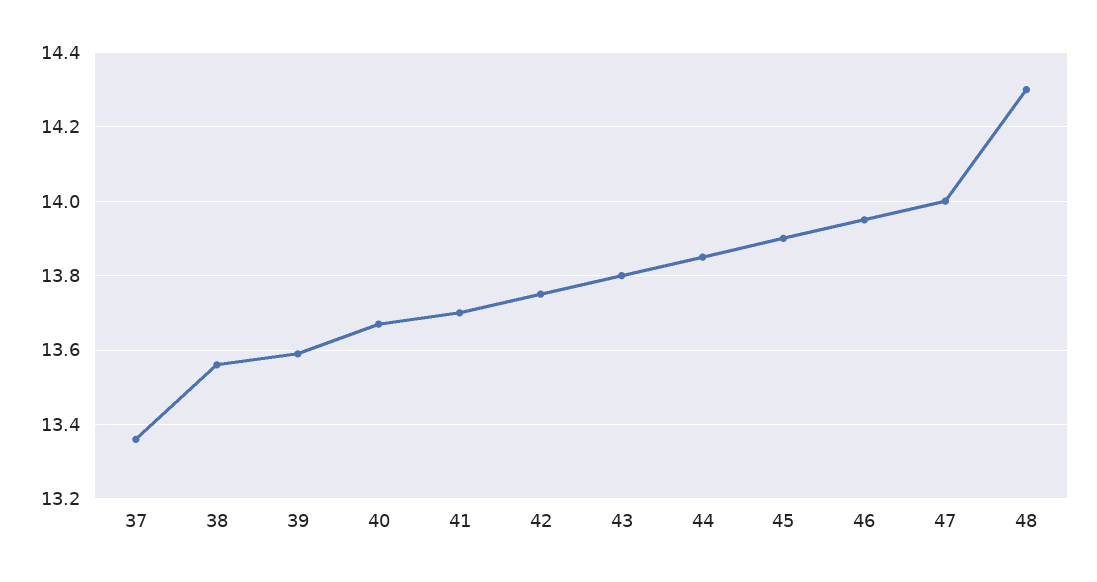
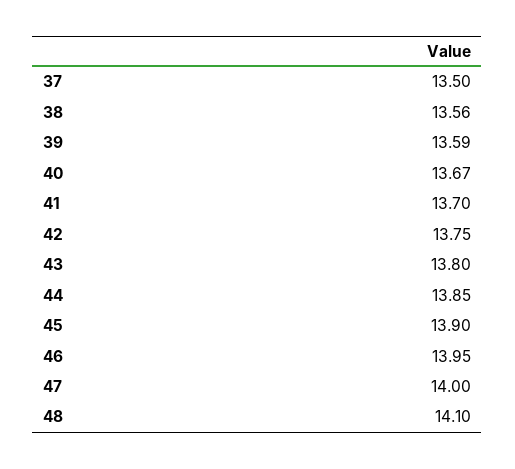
37: 13.35 -> 13.5
48: 14.3 -> 14.1

